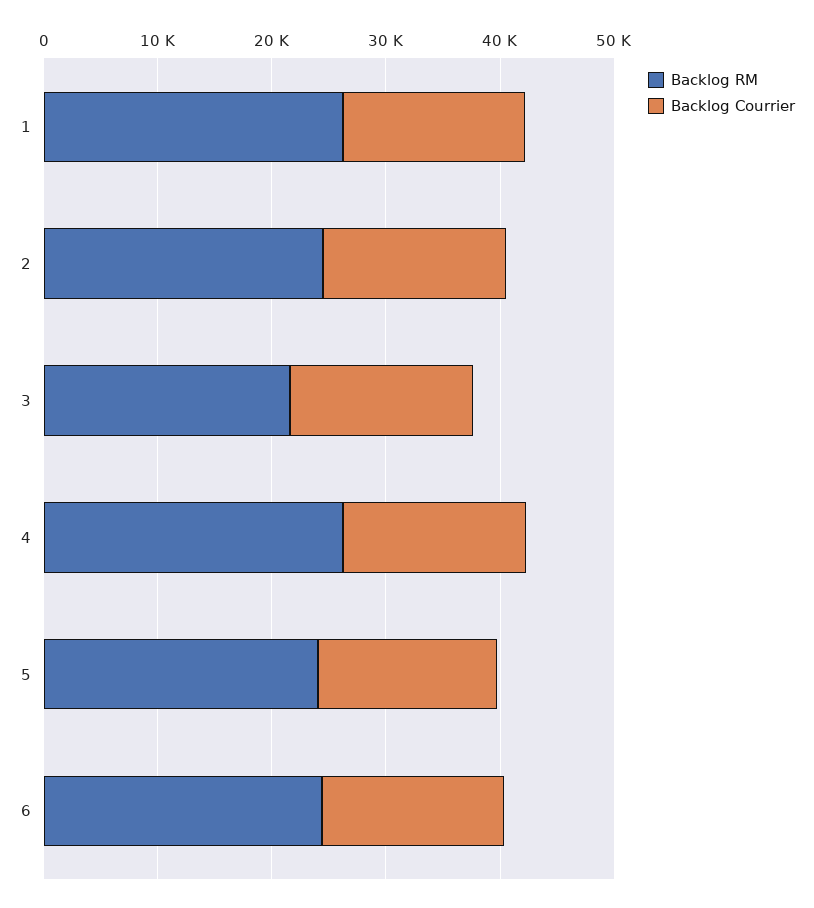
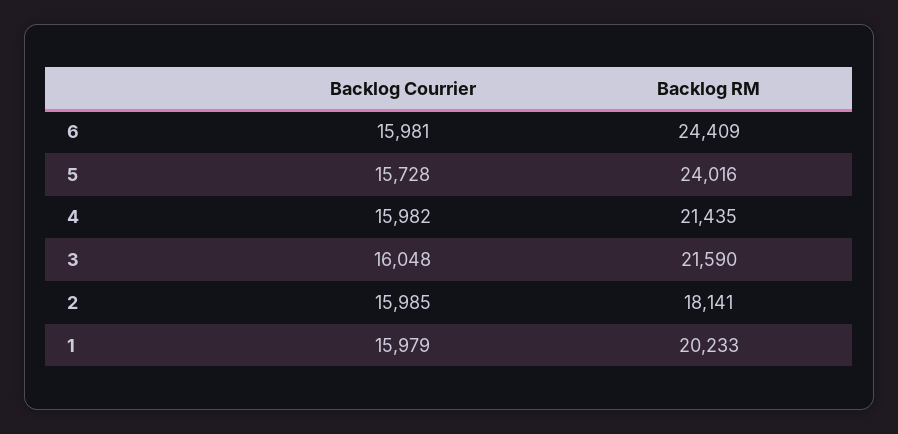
Backlog RM, 1: 26000 -> 20233
Backlog RM, 2: 24000 -> 18141
Backlog RM, 4: 26000 -> 21435

